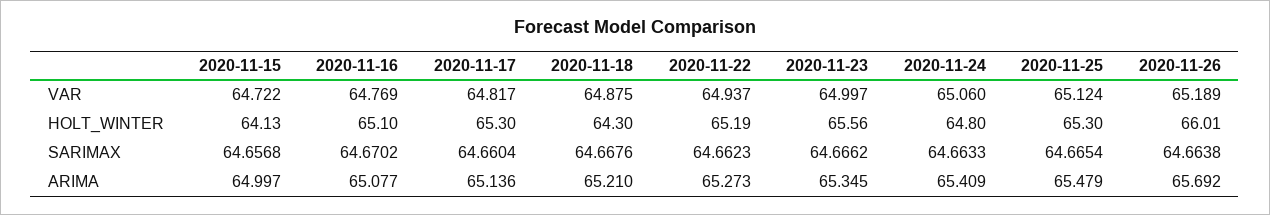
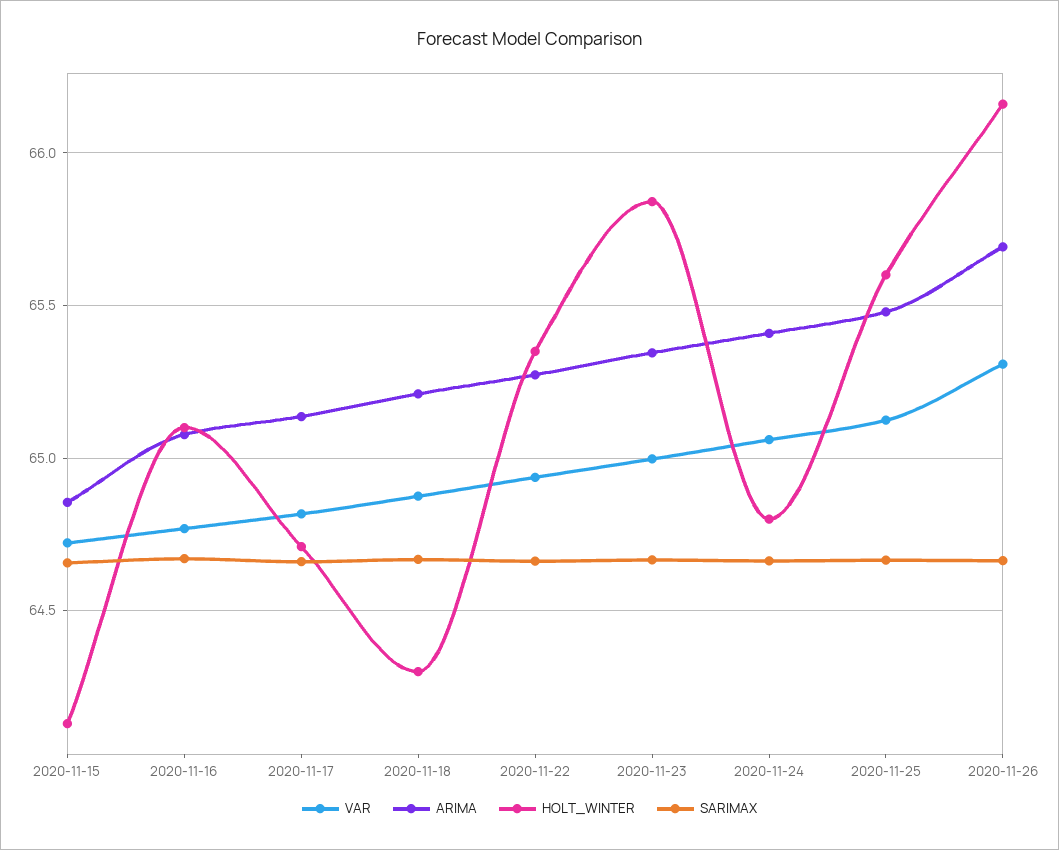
VAR, 2020-11-26: 65.189 -> 65.3
HOLT_WINTER, 2020-11-17: 65.3 -> 64.7
HOLT_WINTER, 2020-11-22: 65.19 -> 65.35
HOLT_WINTER, 2020-11-23: 65.56 -> 65.85
HOLT_WINTER, 2020-11-25: 65.3 -> 65.6
HOLT_WINTER, 2020-11-26: 66.01 -> 66.15
ARIMA, 2020-11-15: 64.997 -> 64.85

